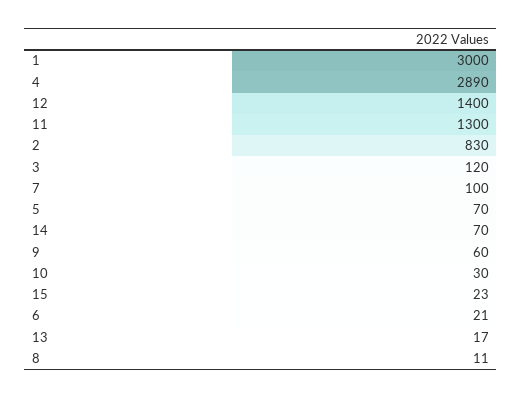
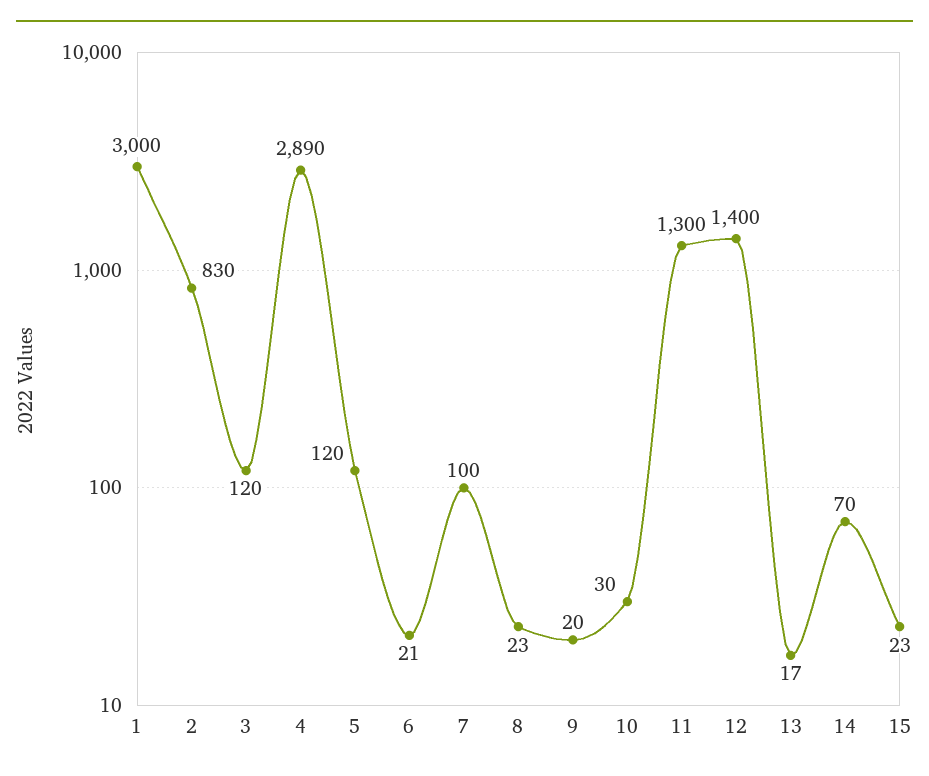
5: 70 -> 120
9: 60 -> 20
8: 11 -> 23

